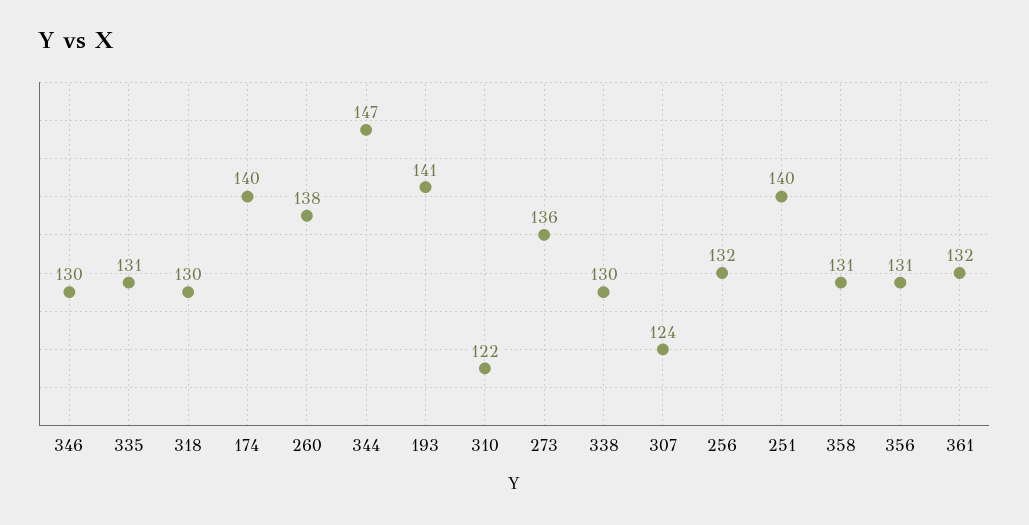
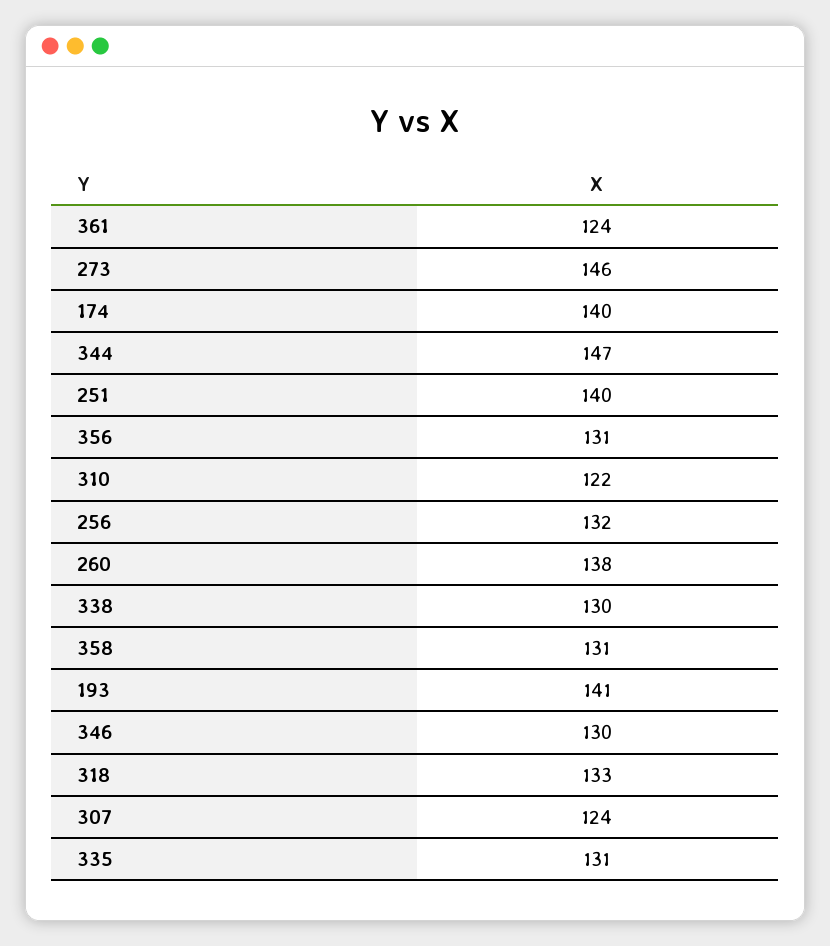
318: 130 -> 133
273: 136 -> 146
361: 132 -> 124

